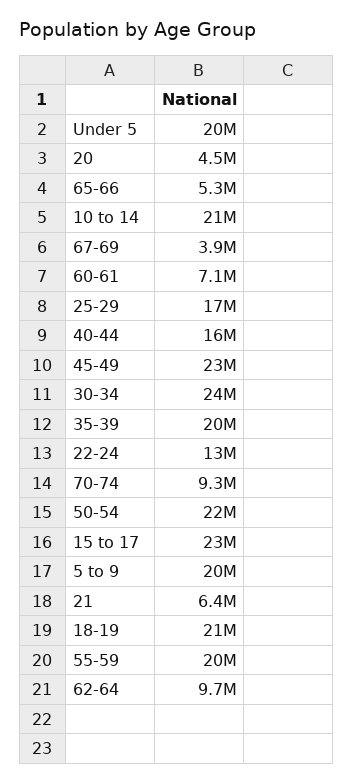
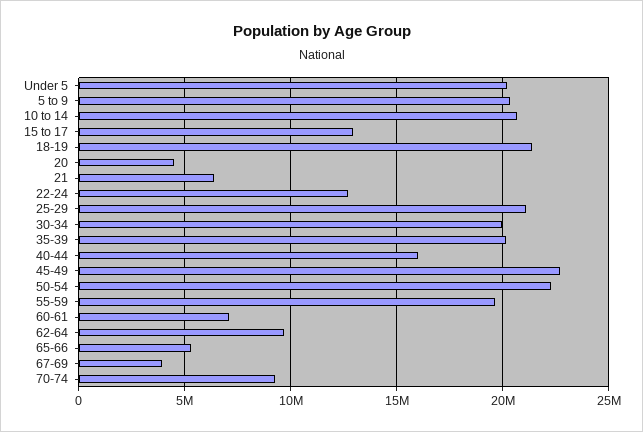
25-29: 17000000 -> 21000000
30-34: 24000000 -> 20000000
15 to 17: 23000000 -> 13000000

